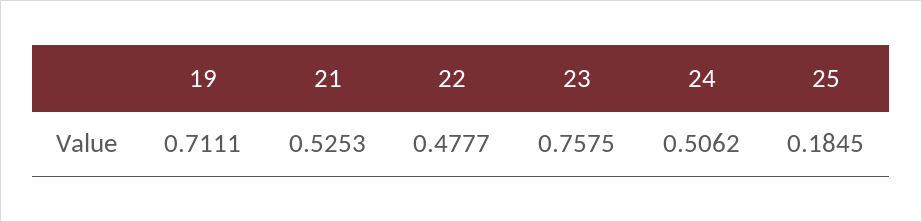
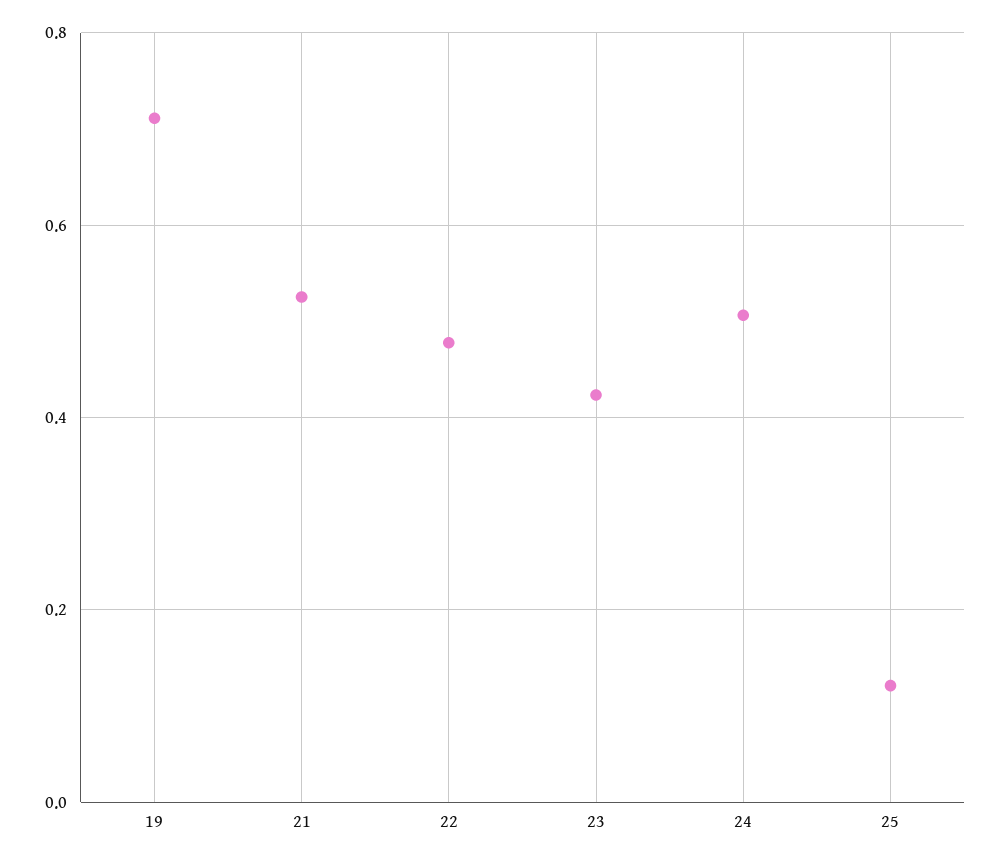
23: 0.7575 -> 0.42
25: 0.1845 -> 0.12

